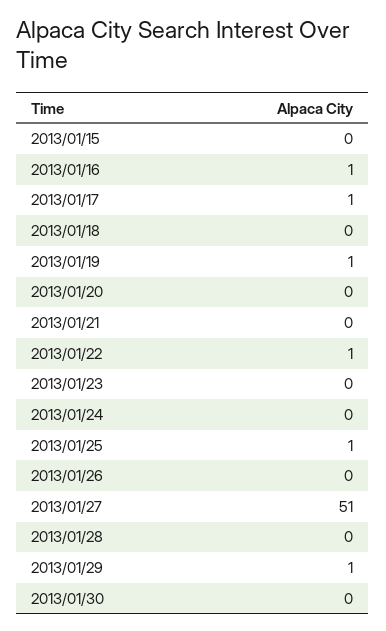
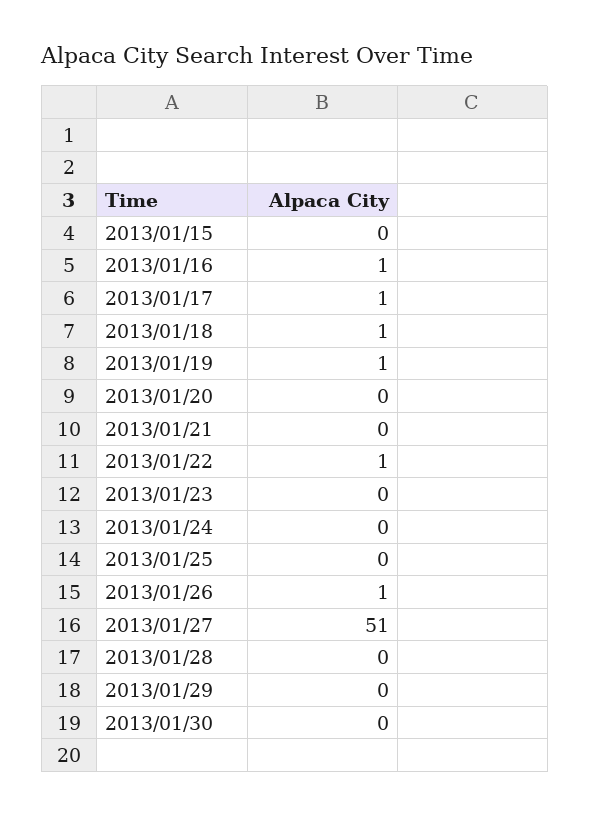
2013/01/18: 0 -> 1
2013/01/25: 1 -> 0
2013/01/26: 0 -> 1
2013/01/29: 1 -> 0

